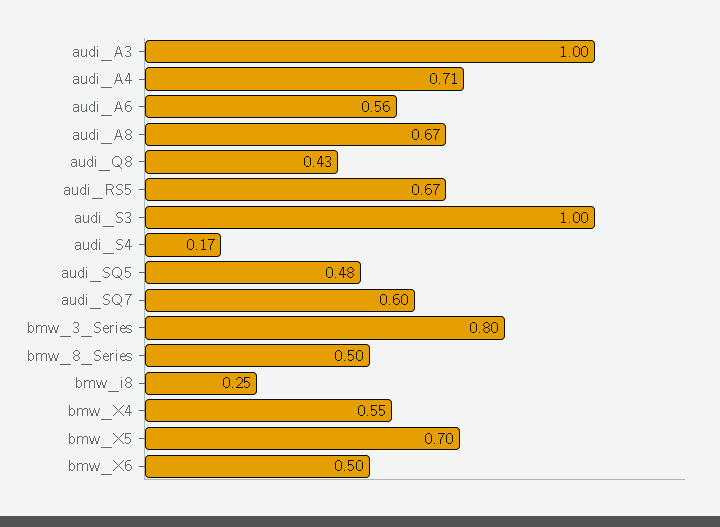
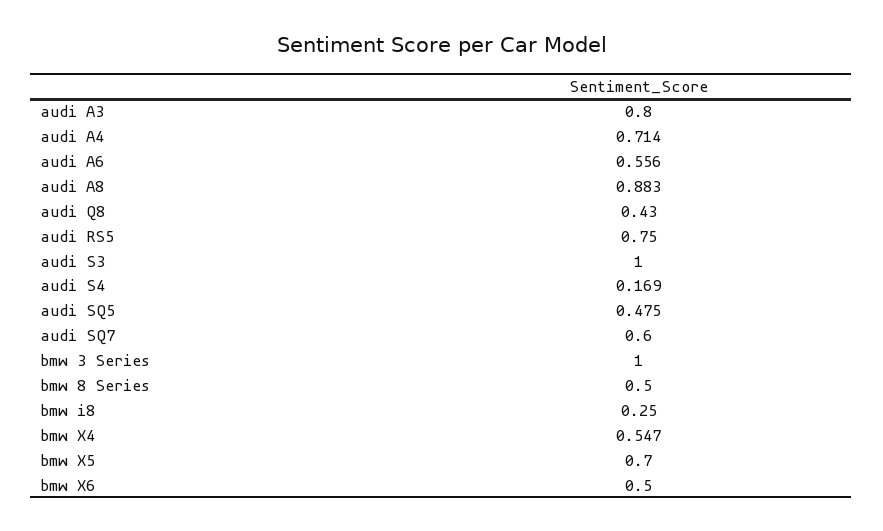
audi_A3: 1 -> 0.8
audi_A8: 0.67 -> 0.883
audi_RS5: 0.67 -> 0.75
bmw_3_Series: 0.8 -> 1

